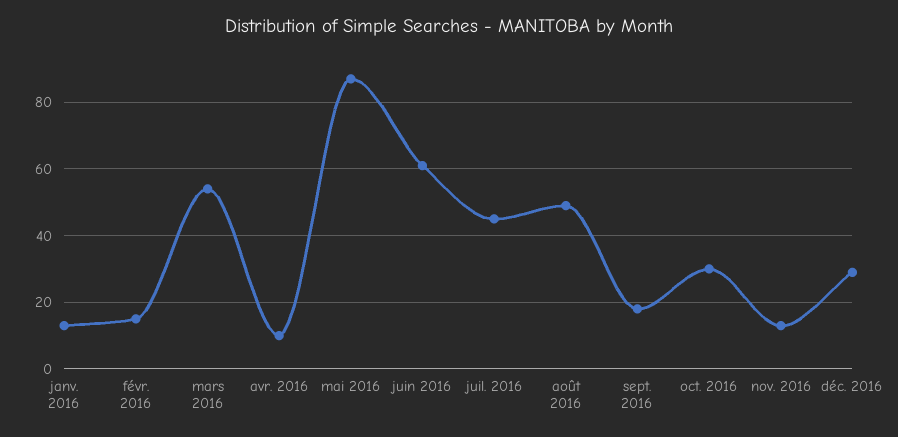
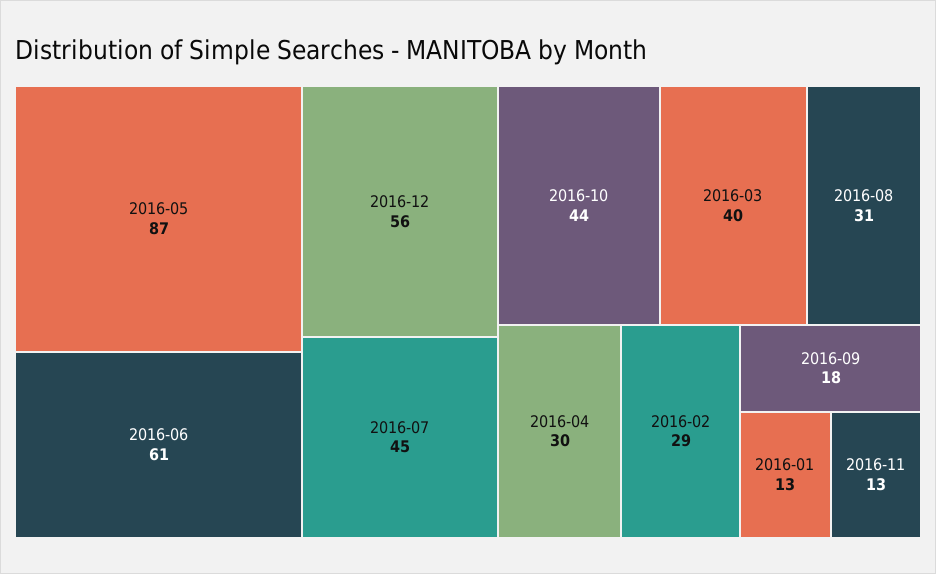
févr. 2016: 15 -> 29
mars 2016: 55 -> 40
avr. 2016: 10 -> 30
août 2016: 50 -> 31
oct. 2016: 30 -> 44
déc. 2016: 30 -> 56

